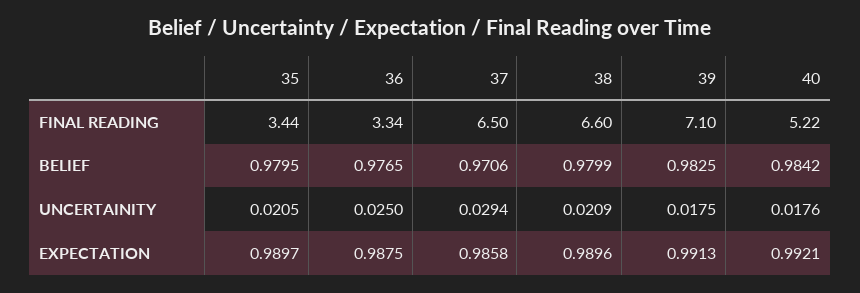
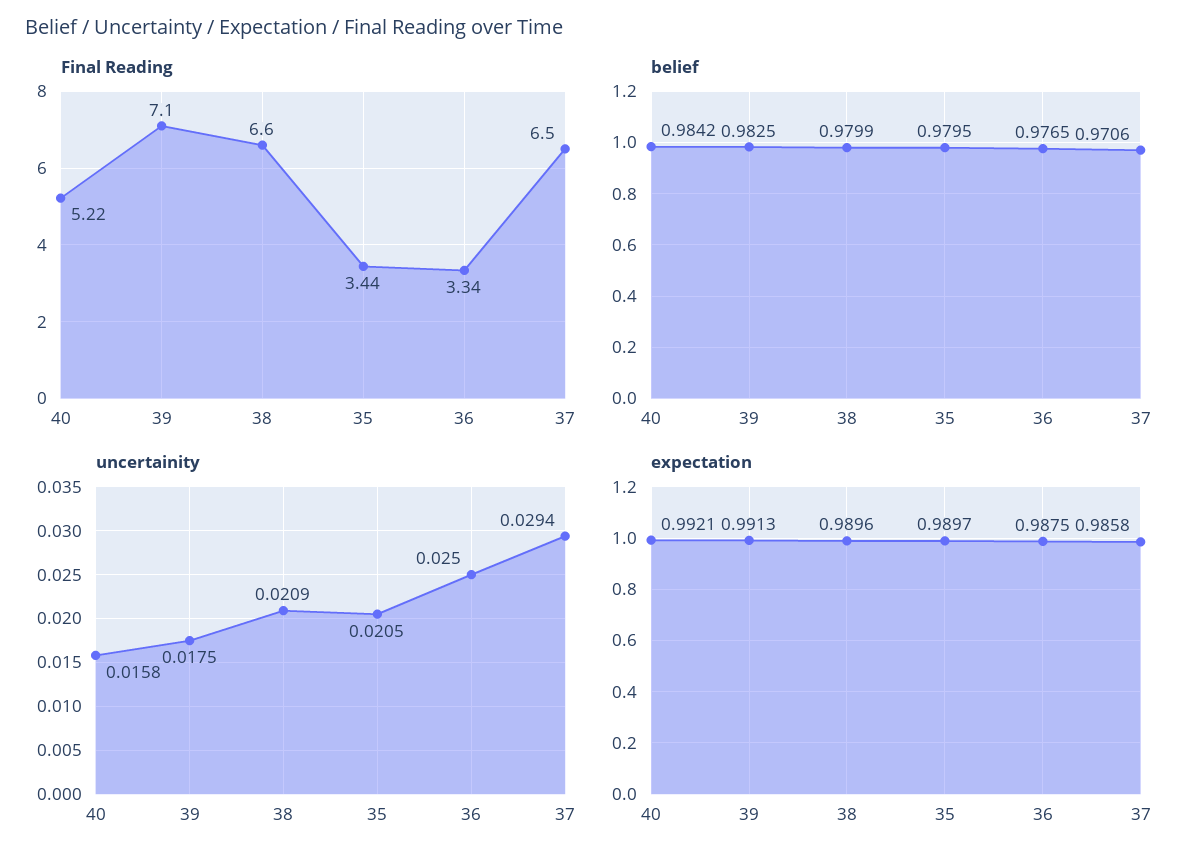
UNCERTAINITY, 40: 0.0176 -> 0.0158

